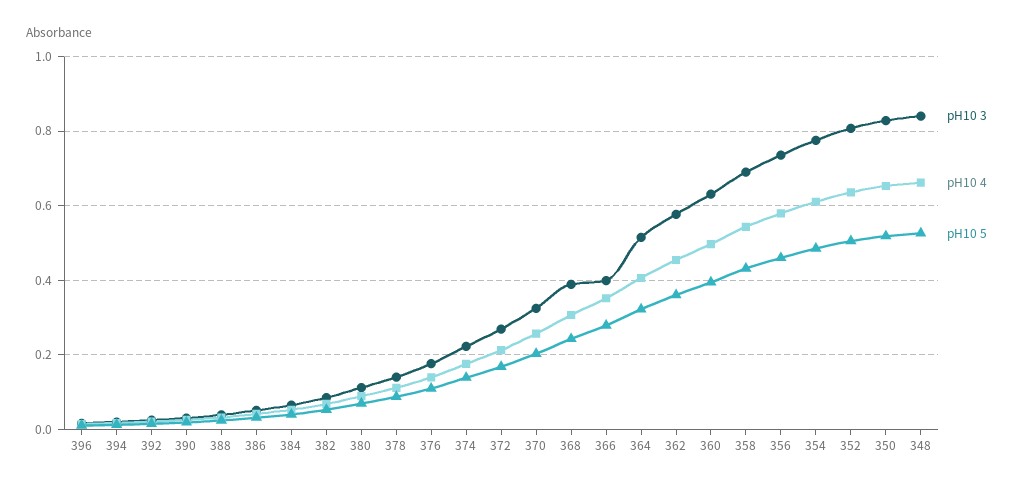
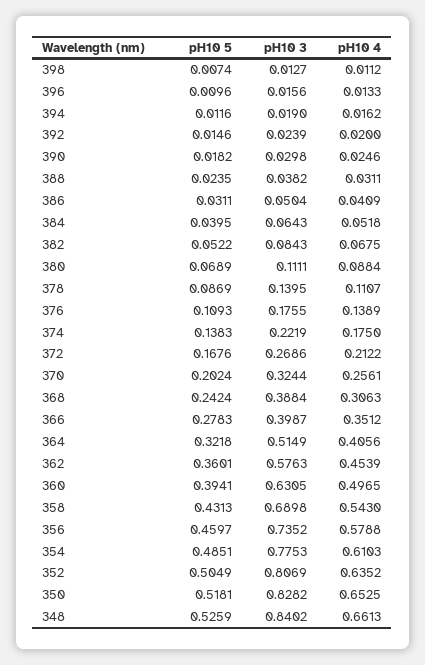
pH10 5, 398: none -> 0.0074
pH10 3, 398: none -> 0.0127
pH10 4, 398: none -> 0.0112

